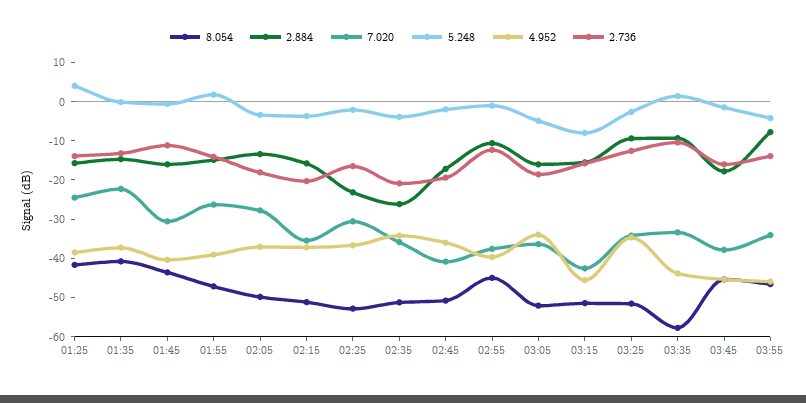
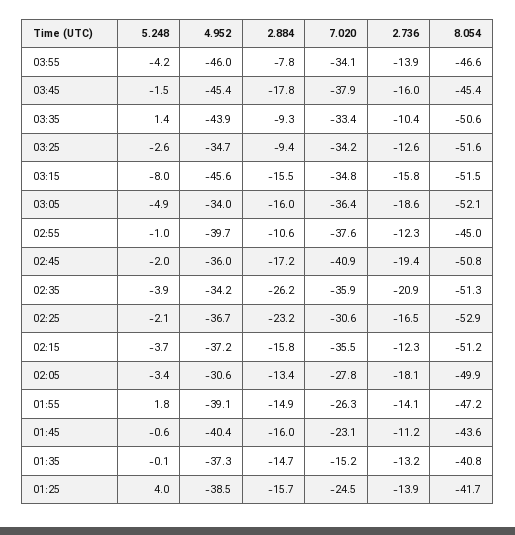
7.020, 01:35: -22.5 -> -15.2
7.020, 01:45: -30 -> -23.1
4.952, 02:05: -37.5 -> -30.6
2.736, 02:15: -20 -> -12.3
7.020, 03:15: -42.5 -> -34.8
8.054, 03:35: -57.5 -> -50.6

